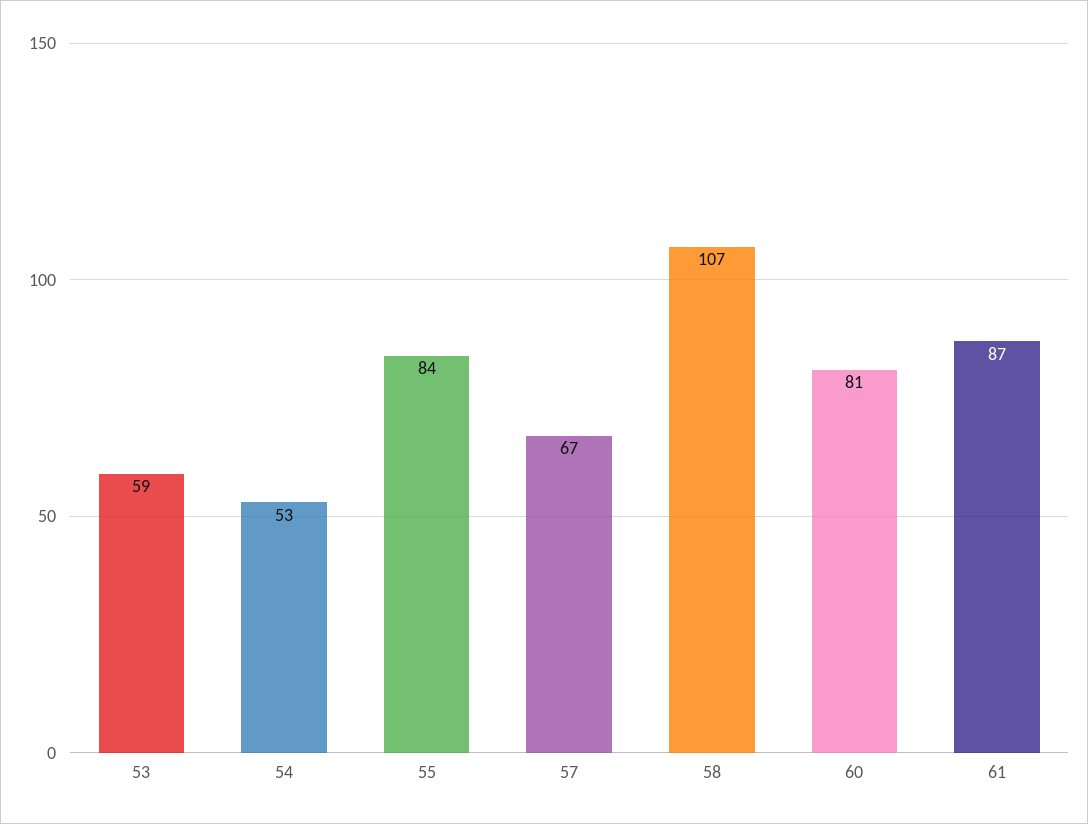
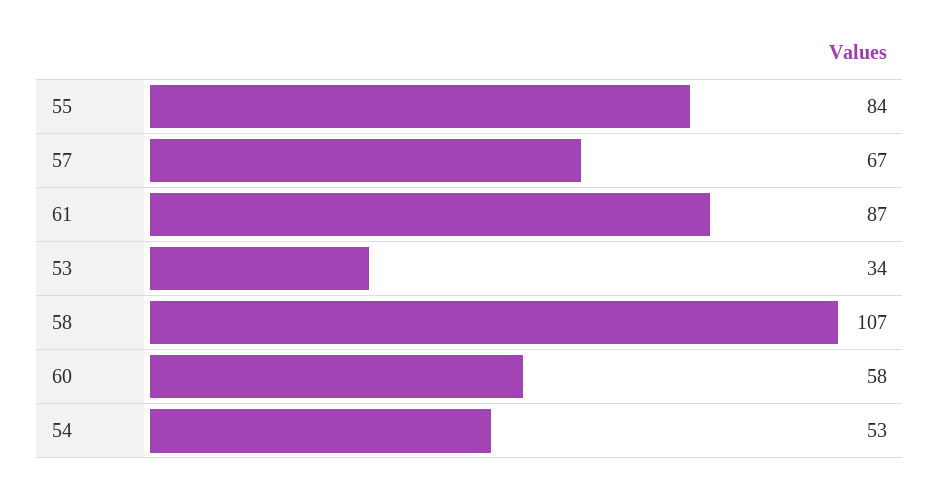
53: 59 -> 34
60: 81 -> 58

